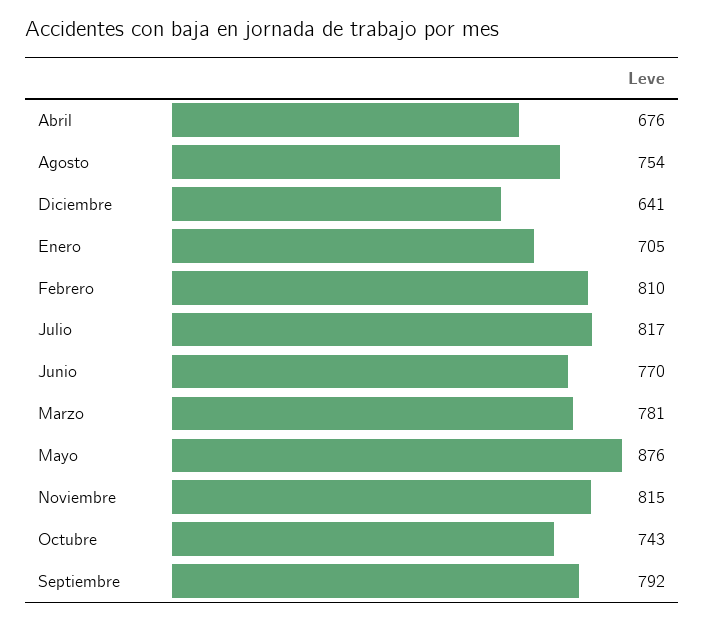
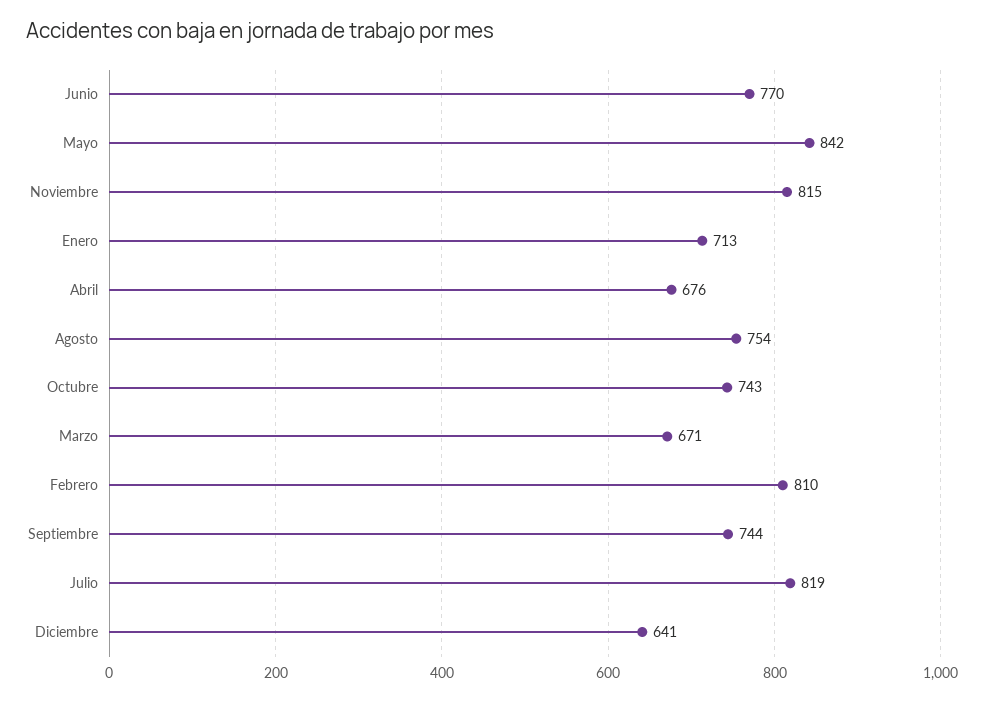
Enero: 705 -> 713
Julio: 817 -> 819
Marzo: 781 -> 671
Mayo: 876 -> 842
Septiembre: 792 -> 744

